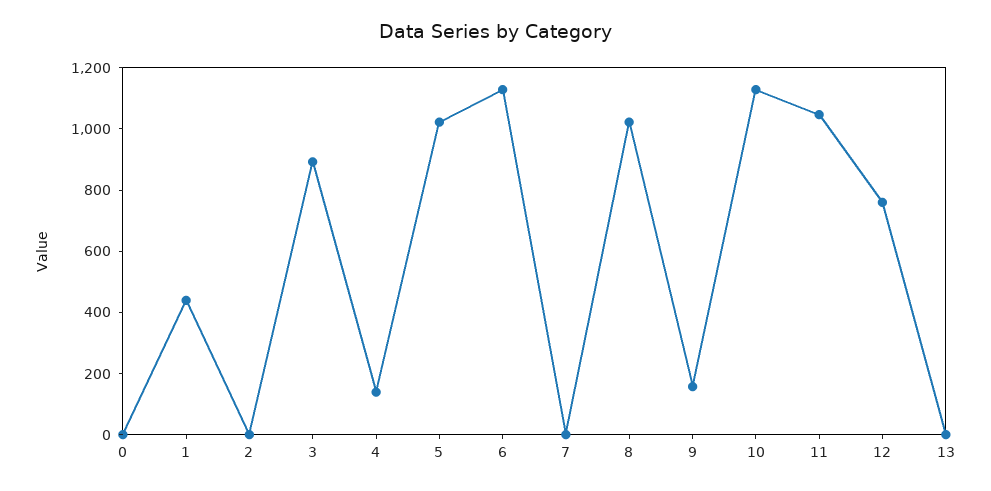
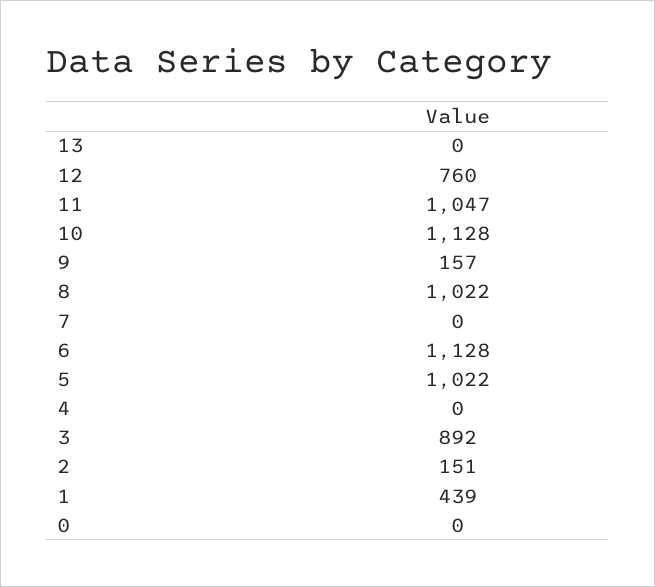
2: 0 -> 151
4: 150 -> 0

